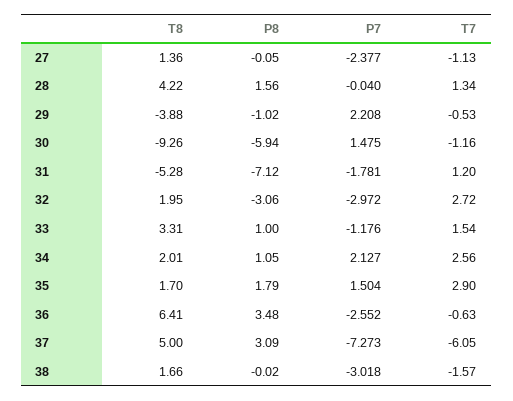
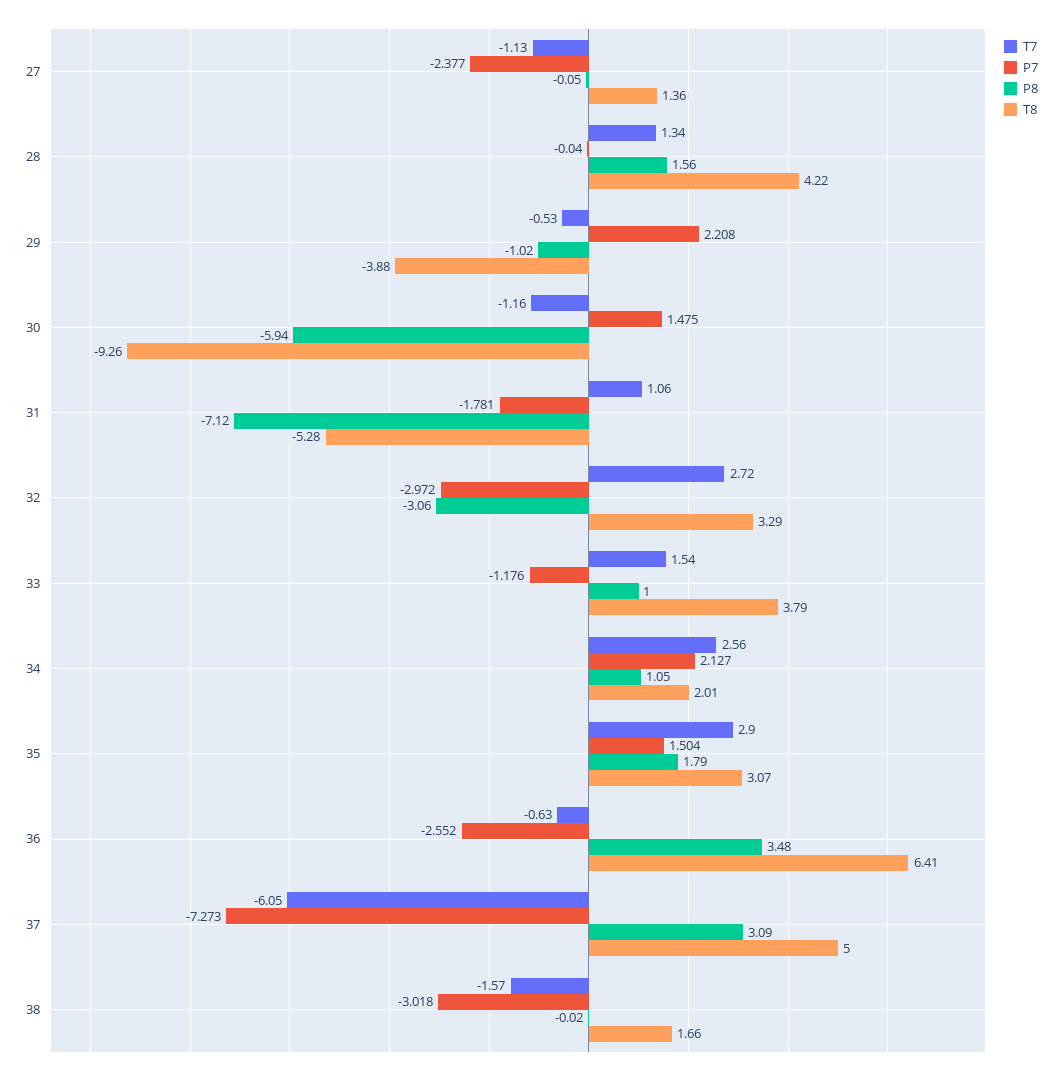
T7, 31: 1.2 -> 1.06
T8, 32: 1.95 -> 3.29
T8, 33: 3.31 -> 3.79
T8, 35: 1.7 -> 3.07

